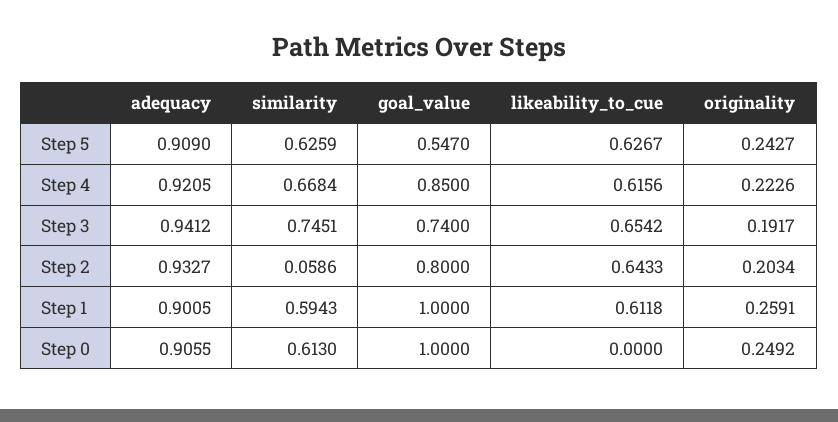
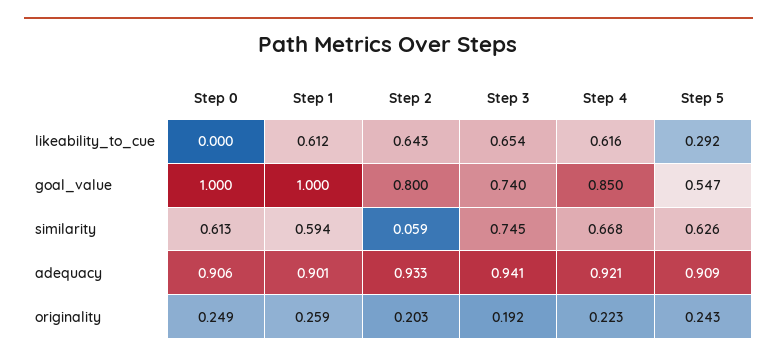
likeability_to_cue, Step 5: 0.6267 -> 0.292

